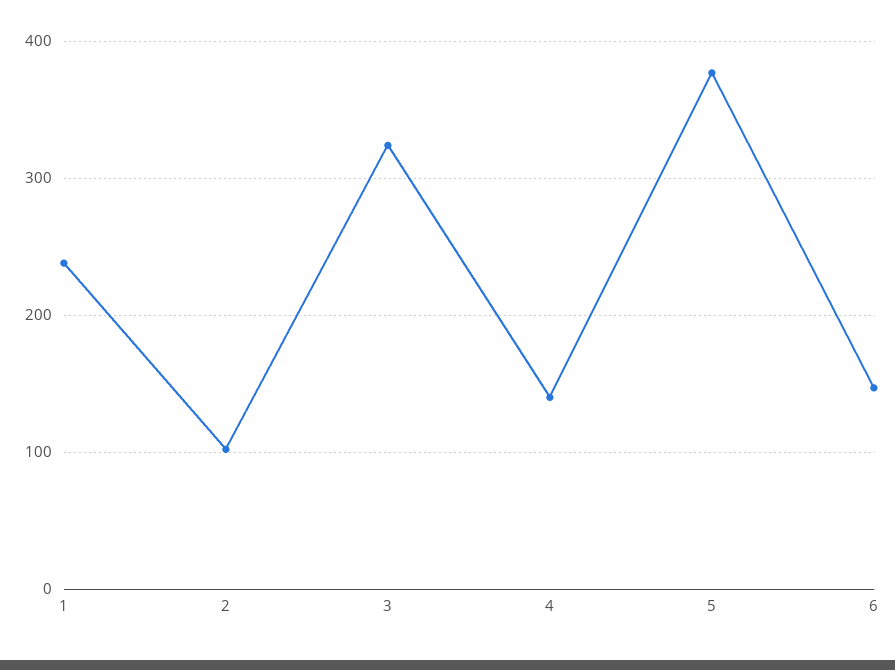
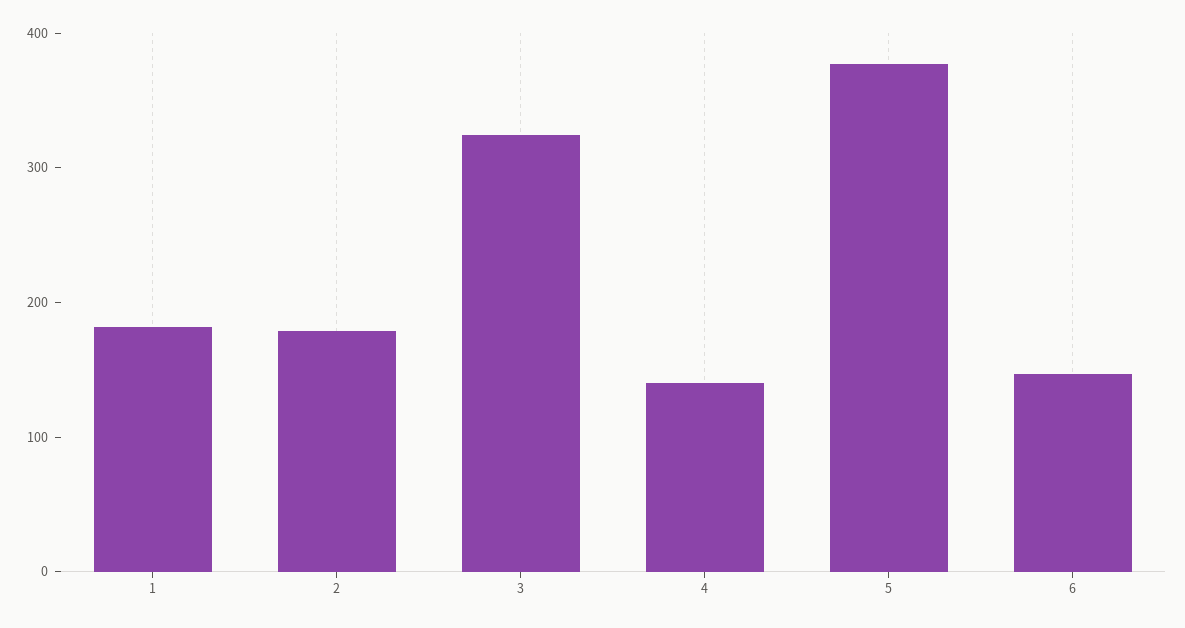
1: 240 -> 180
2: 100 -> 180

